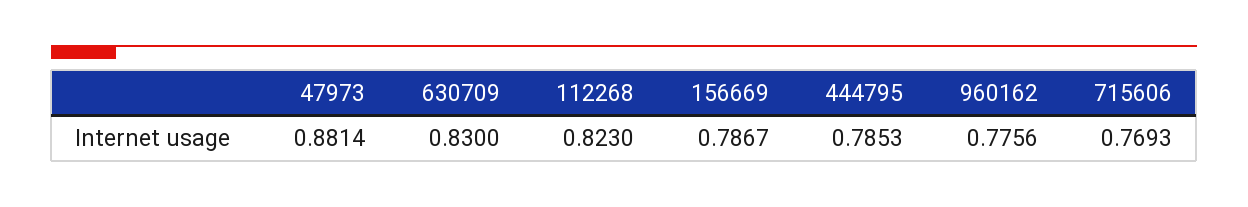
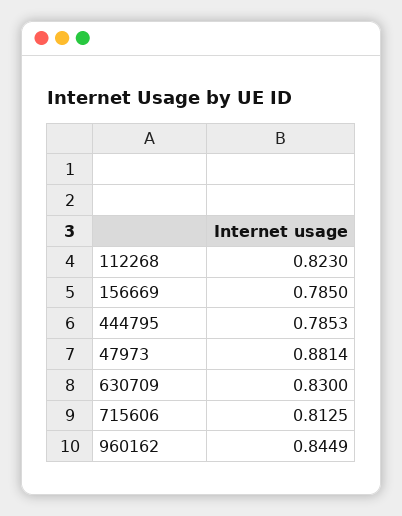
156669: 0.7867 -> 0.785
960162: 0.7756 -> 0.8449
715606: 0.7693 -> 0.8125

